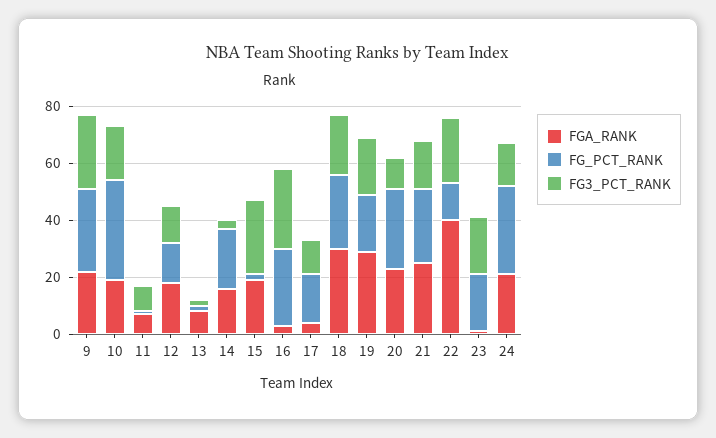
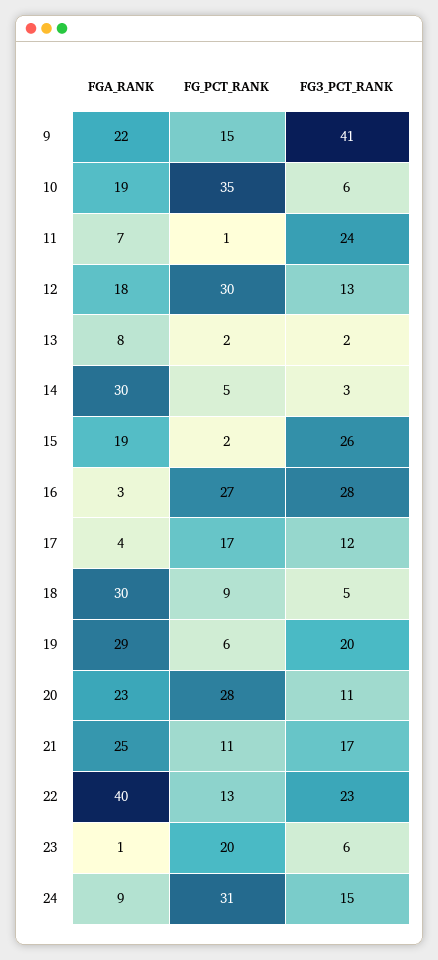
FG_PCT_RANK, 9: 30 -> 15
FG3_PCT_RANK, 9: 25 -> 41
FG3_PCT_RANK, 10: 20 -> 6
FG3_PCT_RANK, 11: 10 -> 24
FG_PCT_RANK, 12: 15 -> 30
FGA_RANK, 14: 15 -> 30
FG_PCT_RANK, 14: 20 -> 5
FG_PCT_RANK, 18: 25 -> 9
FG3_PCT_RANK, 18: 20 -> 5
FG_PCT_RANK, 19: 20 -> 6
FG_PCT_RANK, 21: 25 -> 11
FG3_PCT_RANK, 23: 20 -> 6
FGA_RANK, 24: 20 -> 9

